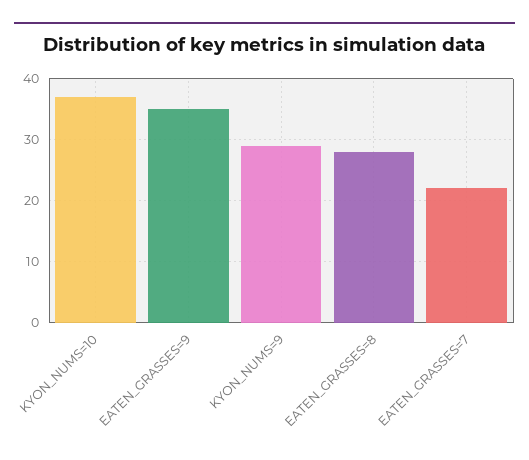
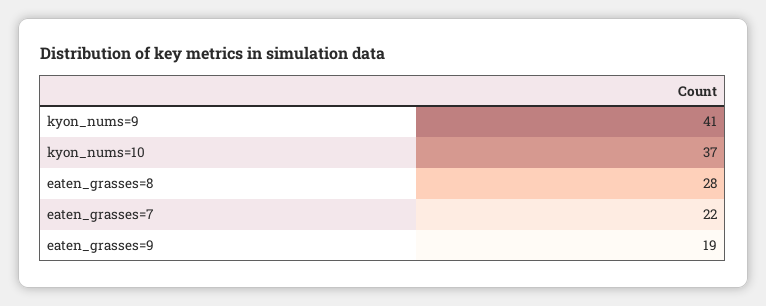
EATEN_GRASSES=9: 35 -> 19
KYON_NUMS=9: 29 -> 41

